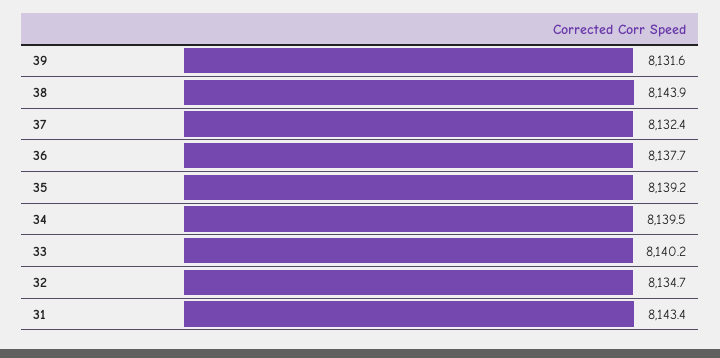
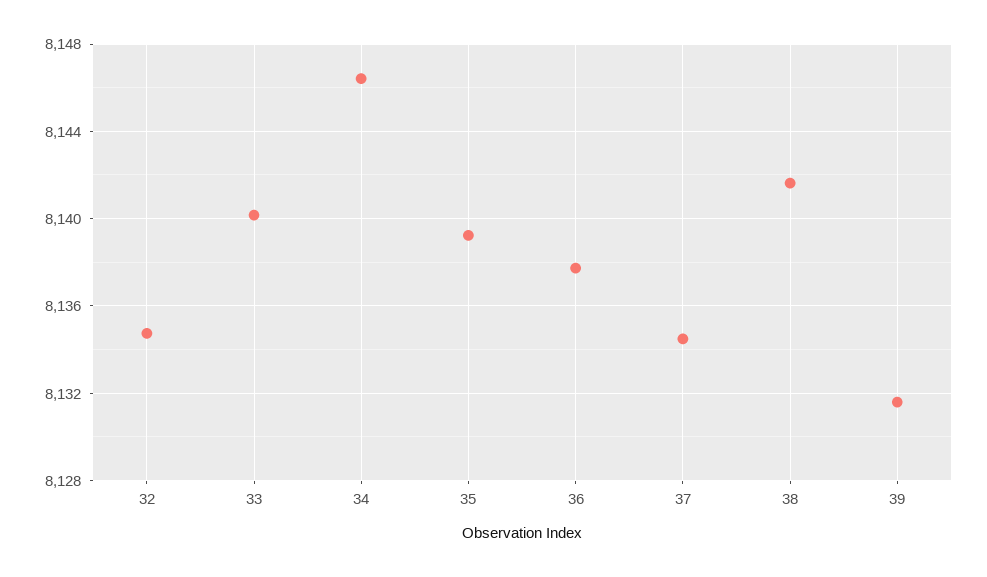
38: 8143.9 -> 8141.5
37: 8132.4 -> 8134.5
34: 8139.5 -> 8146.5
31: 8143.4 -> none

